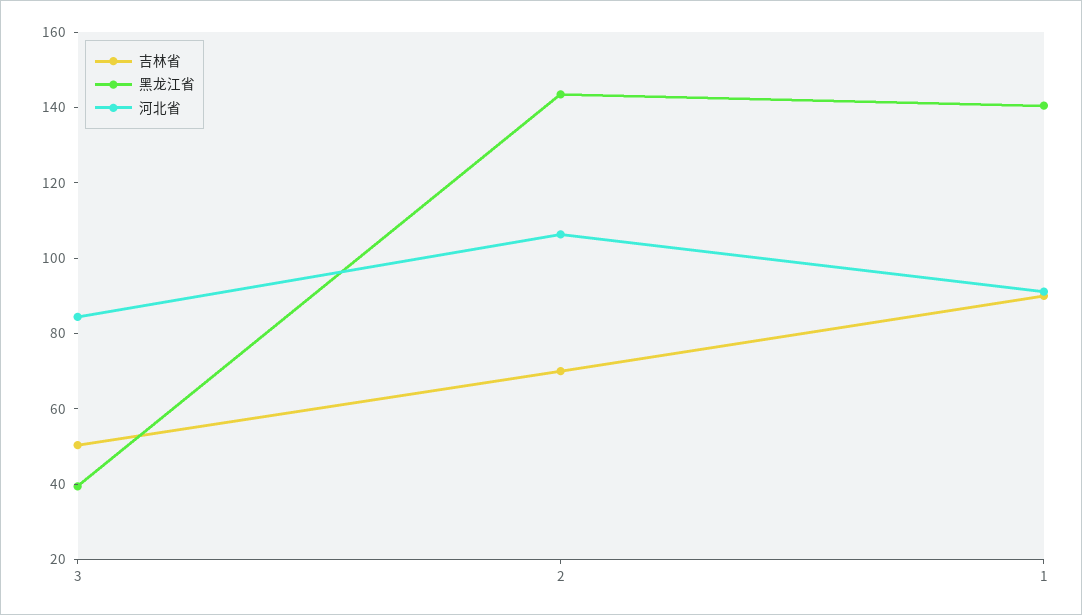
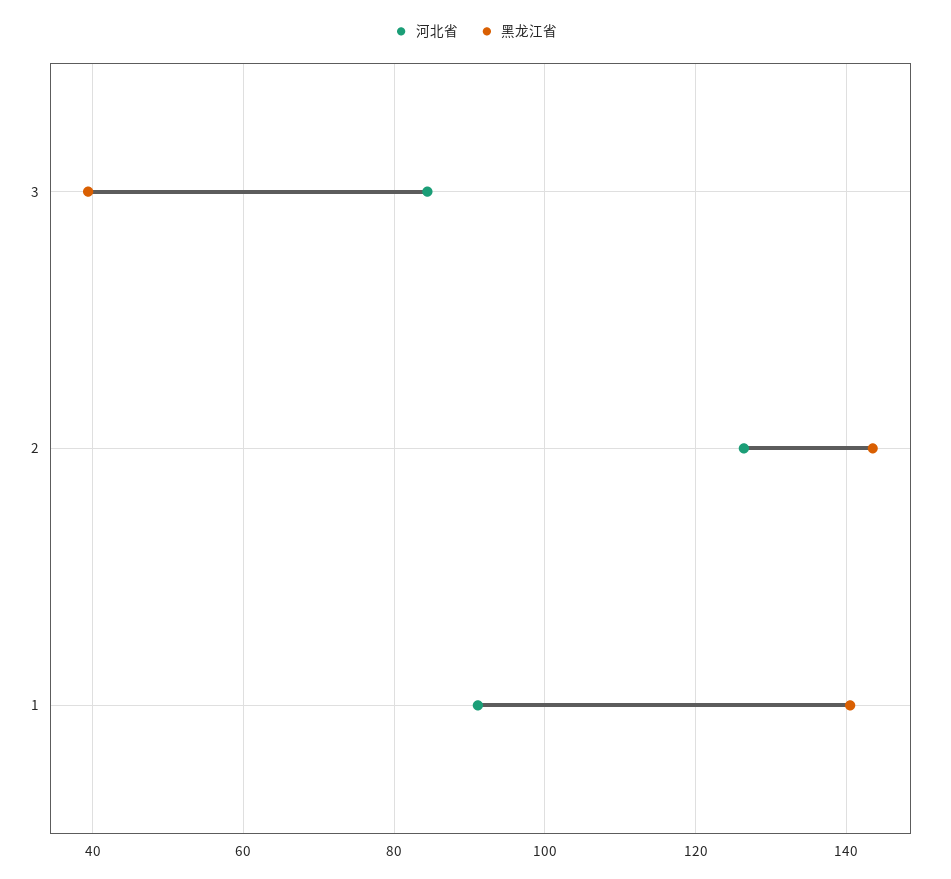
吉林省, 3: 50 -> none
吉林省, 2: 70 -> none
河北省, 2: 105 -> 126
吉林省, 1: 90 -> none

